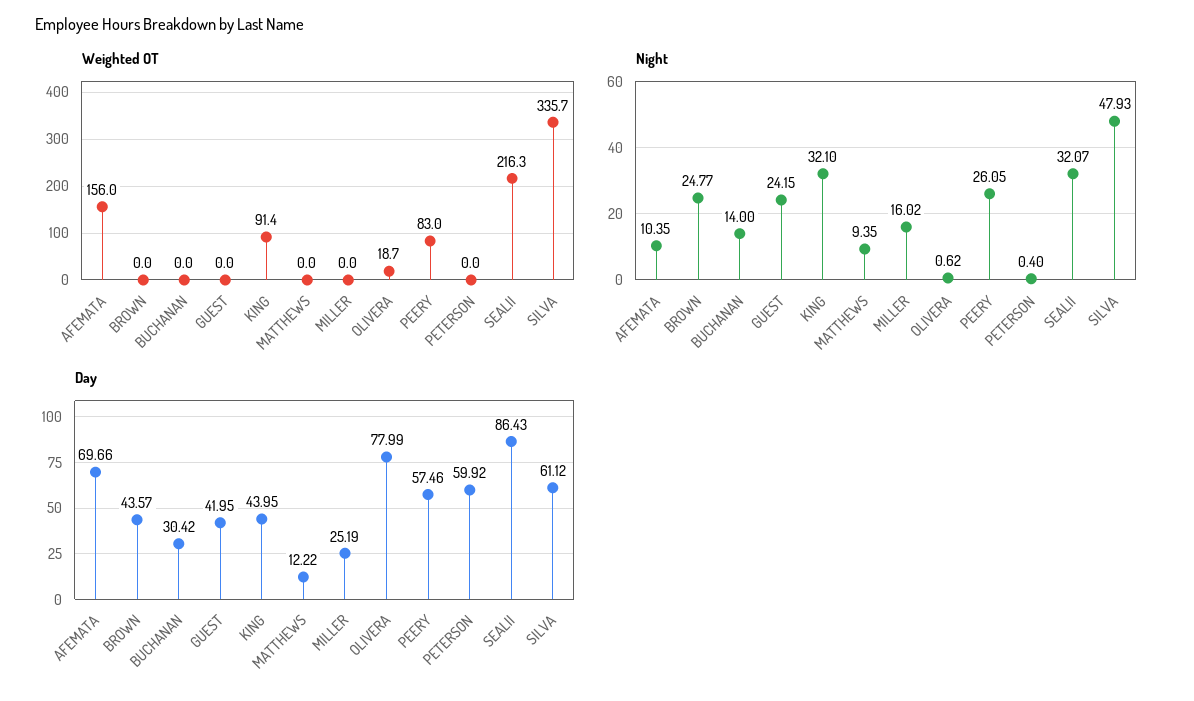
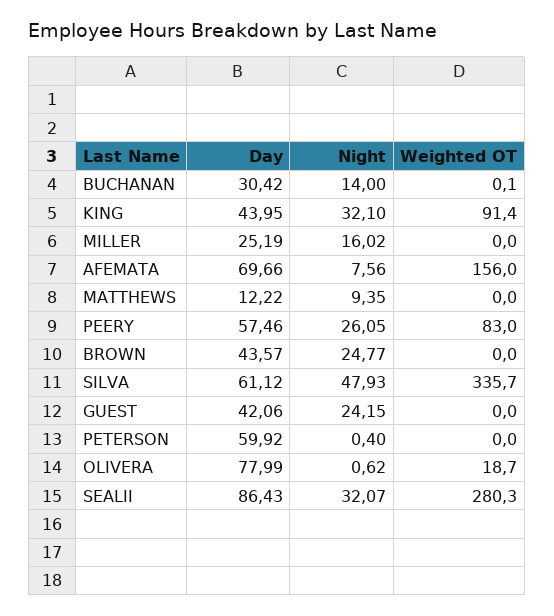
Weighted OT, BUCHANAN: 0 -> 0.1
Weighted OT, SEALII: 216.3 -> 280.3
Night, AFEMATA: 10.35 -> 7.56
Day, GUEST: 41.95 -> 42.06

